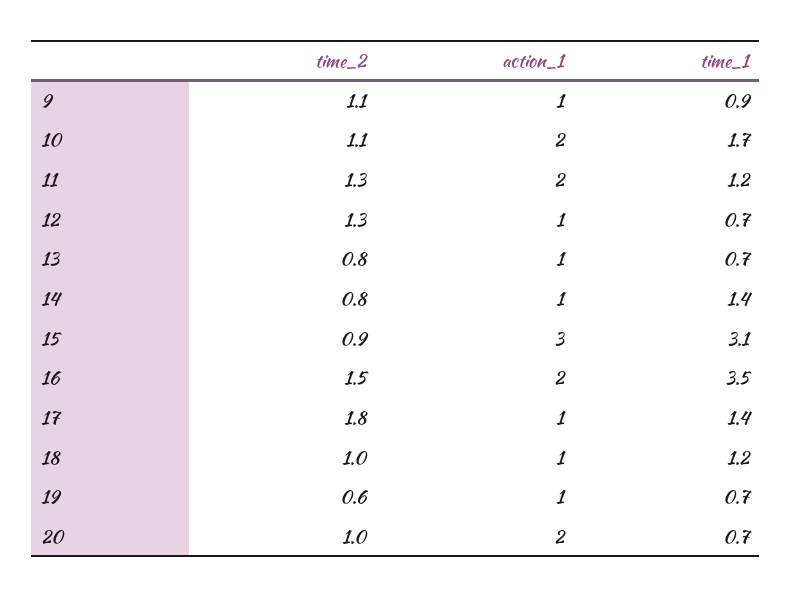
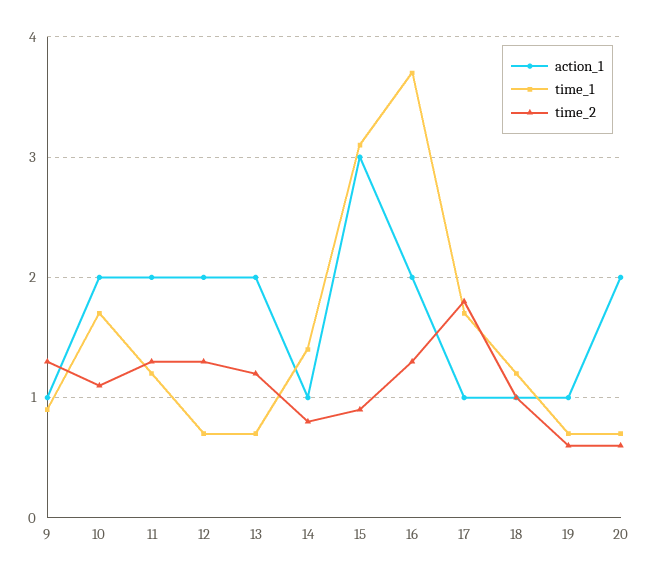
time_2, 9: 1.1 -> 1.3
action_1, 12: 1 -> 2
time_2, 13: 0.8 -> 1.2
action_1, 13: 1 -> 2
time_2, 16: 1.5 -> 1.3
time_1, 16: 3.5 -> 3.7
time_1, 17: 1.4 -> 1.7
time_2, 20: 1 -> 0.6

